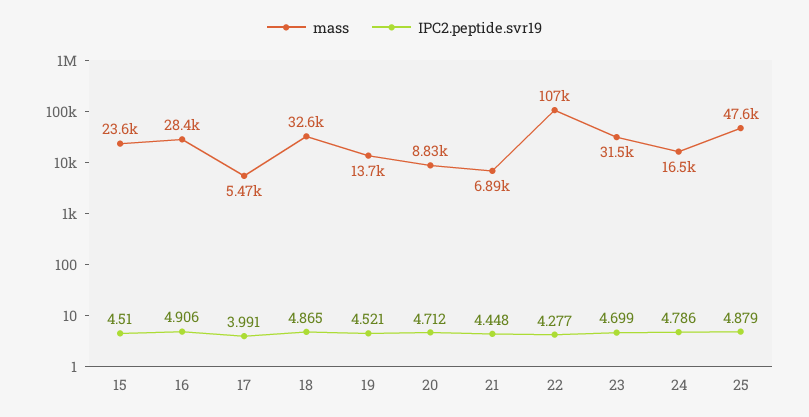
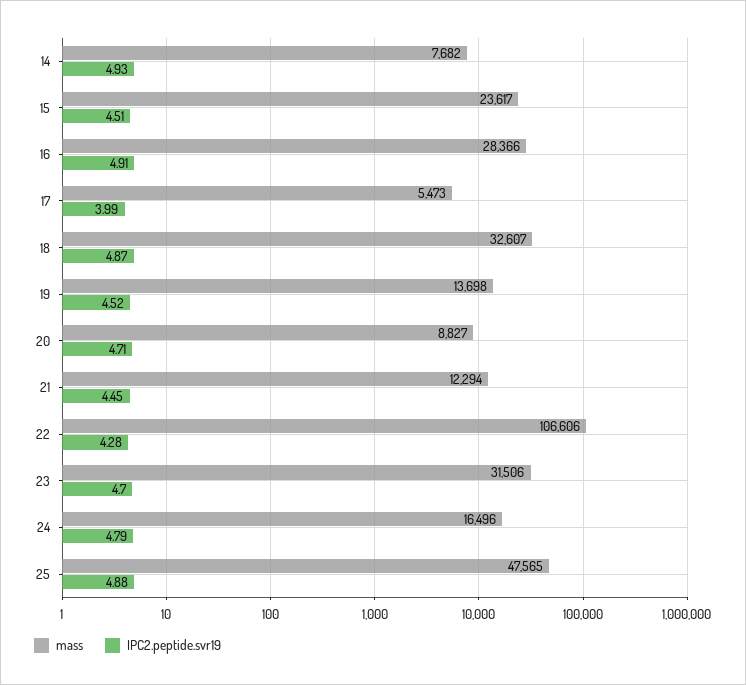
mass, 21: 6890 -> 12294
mass, 14: none -> 7682
IPC2.peptide.svr19, 14: none -> 4.93

